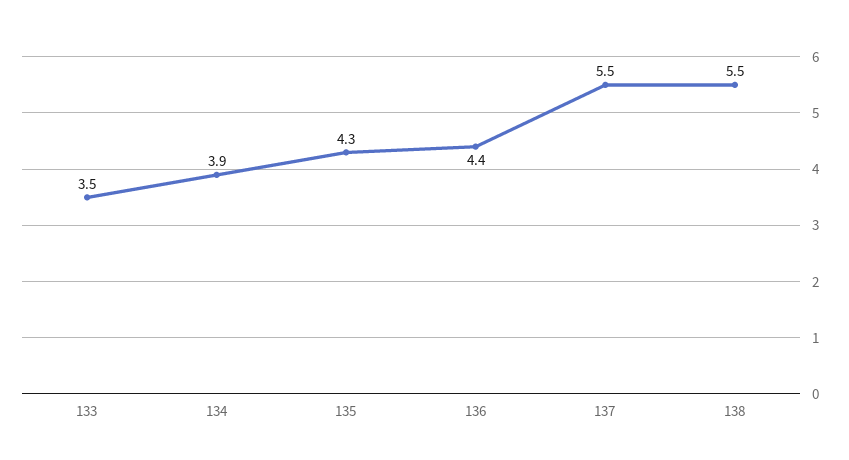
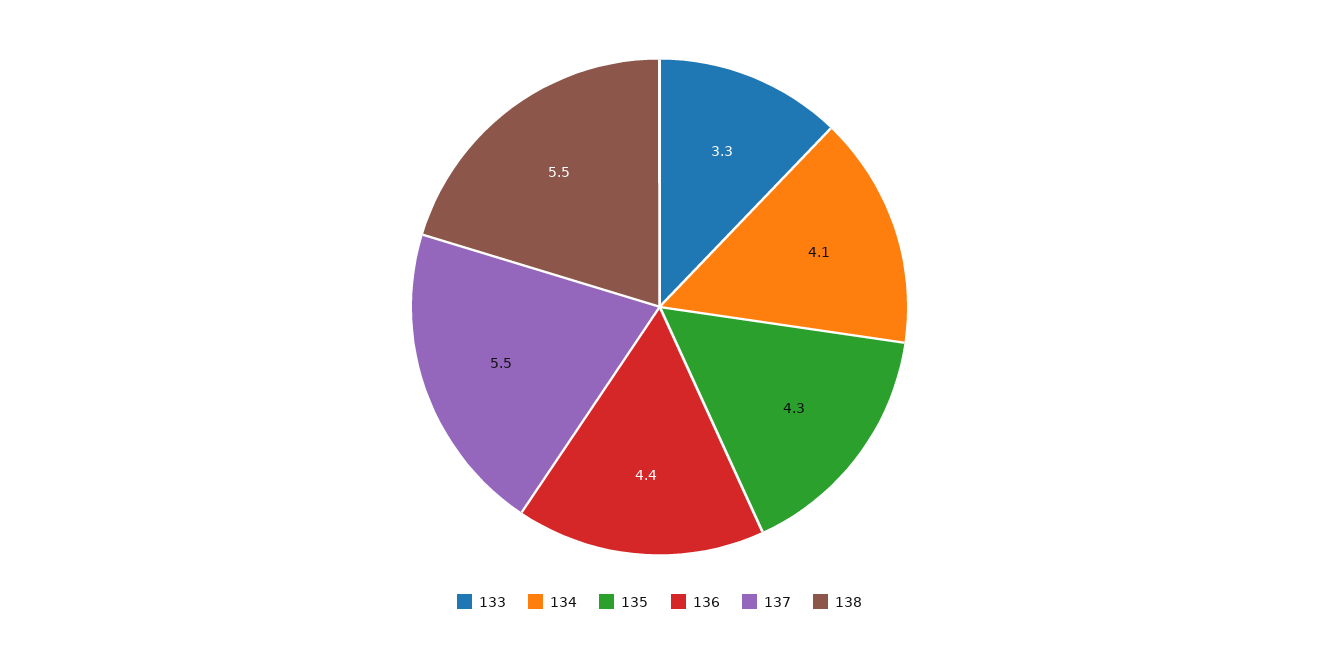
133: 3.5 -> 3.3
134: 3.9 -> 4.1

